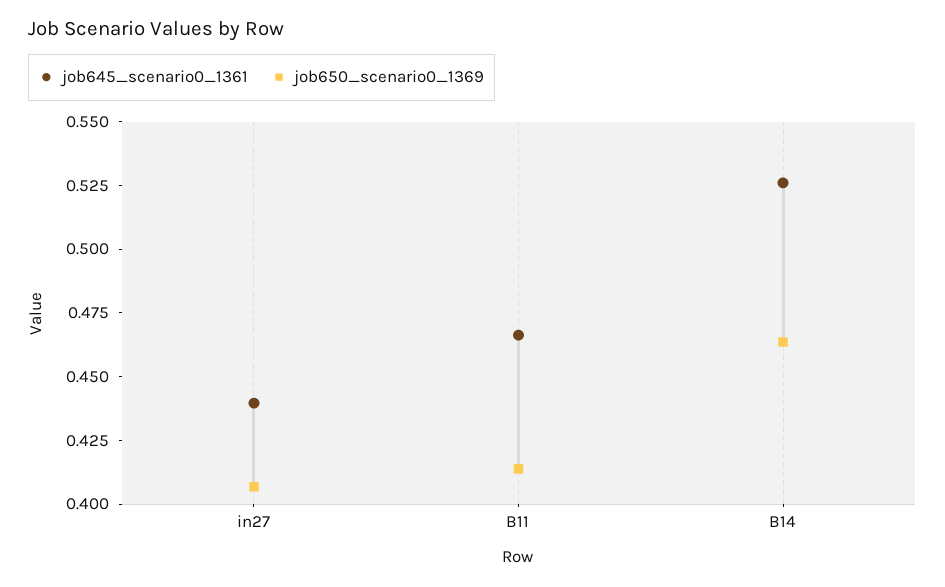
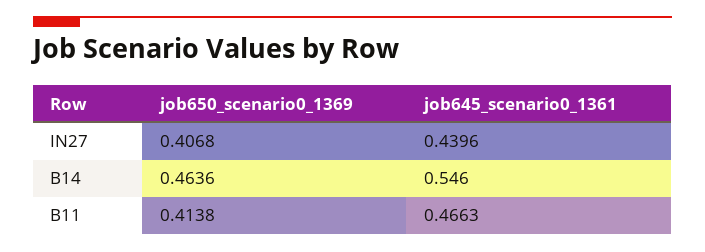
job645_scenario0_1361, B14: 0.525 -> 0.546

